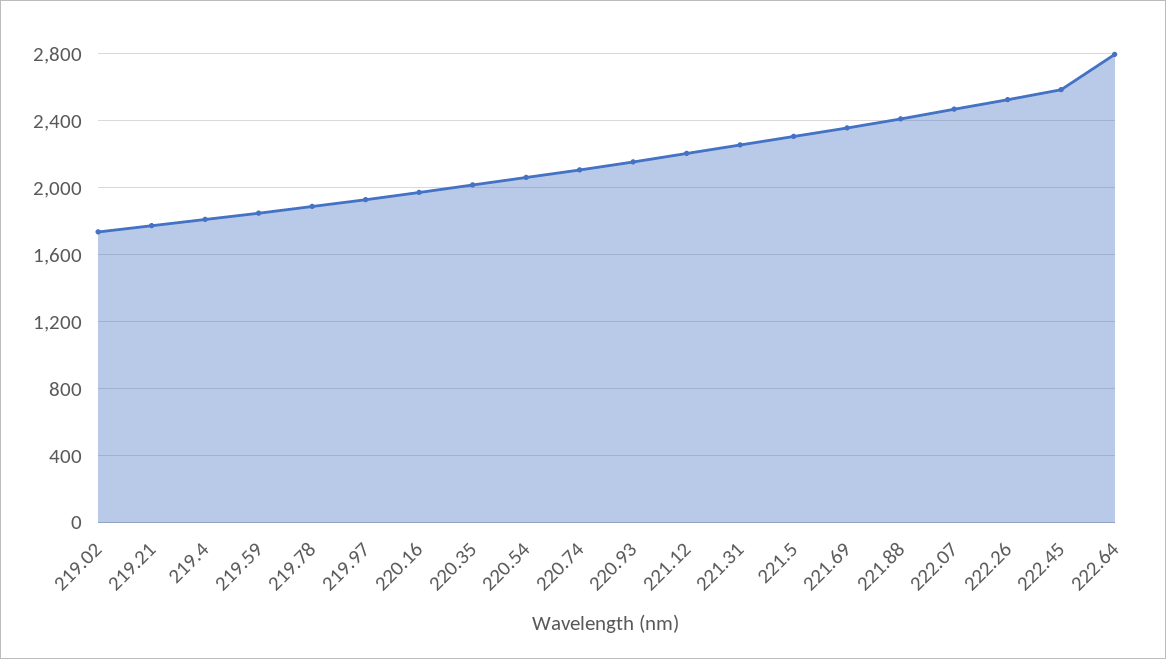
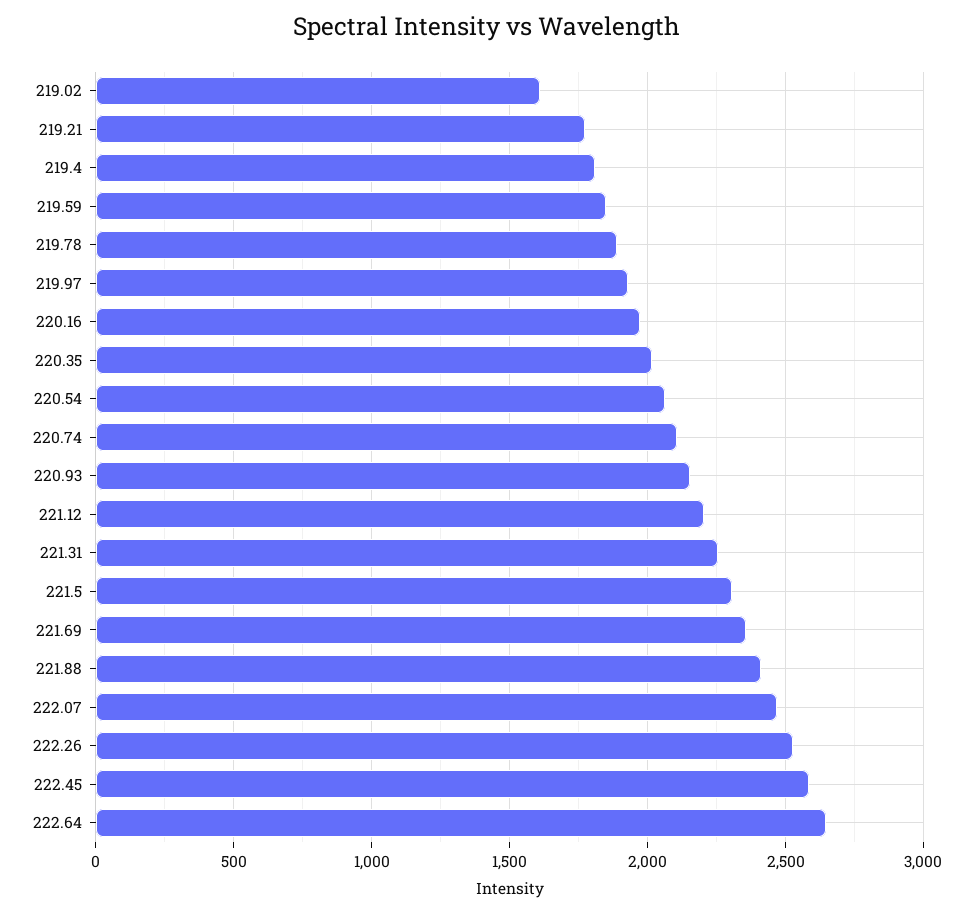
219.02: 1750 -> 1600
222.64: 2800 -> 2650

